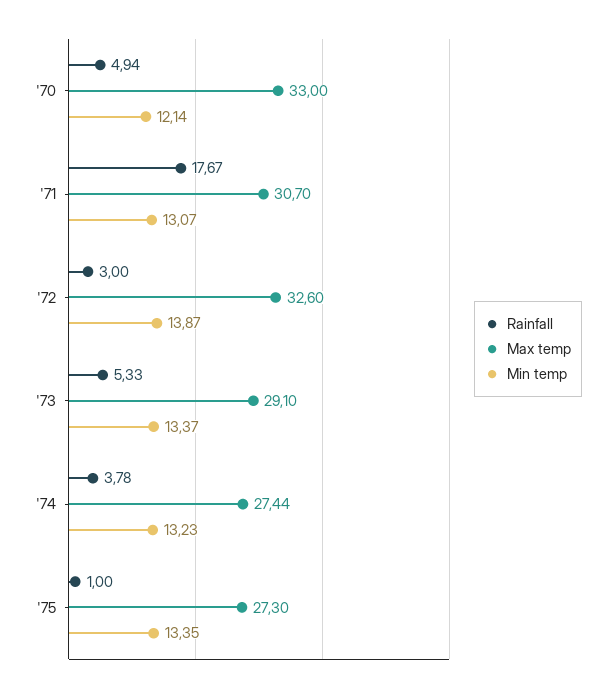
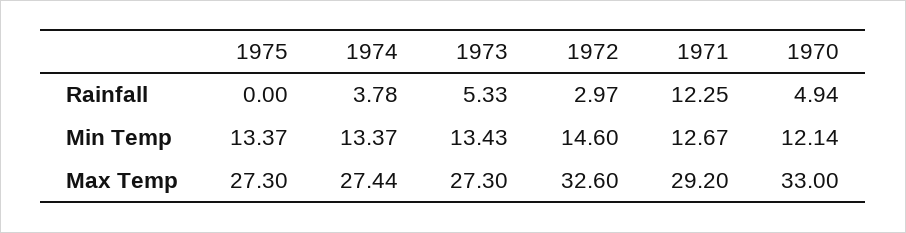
Rainfall, '71: 17.67 -> 12.25
Max temp, '71: 30.7 -> 29.2
Min temp, '71: 13.07 -> 12.67
Rainfall, '72: 3 -> 2.97
Min temp, '72: 13.87 -> 14.6
Max temp, '73: 29.1 -> 27.3
Min temp, '73: 13.37 -> 13.43
Min temp, '74: 13.23 -> 13.37
Rainfall, '75: 1 -> 0
Min temp, '75: 13.35 -> 13.37

